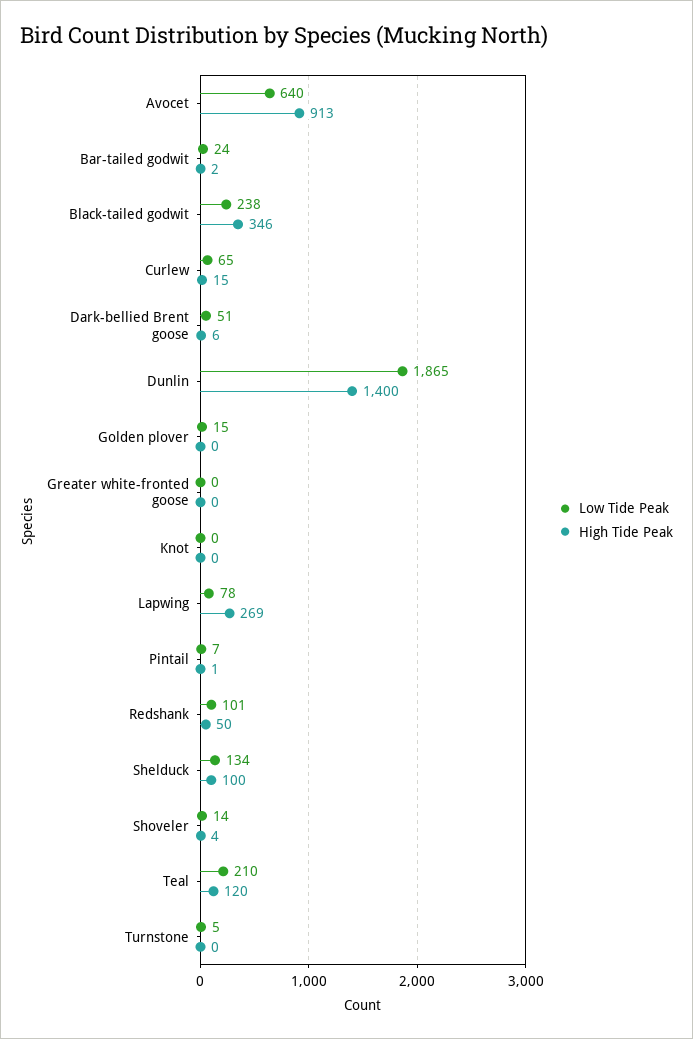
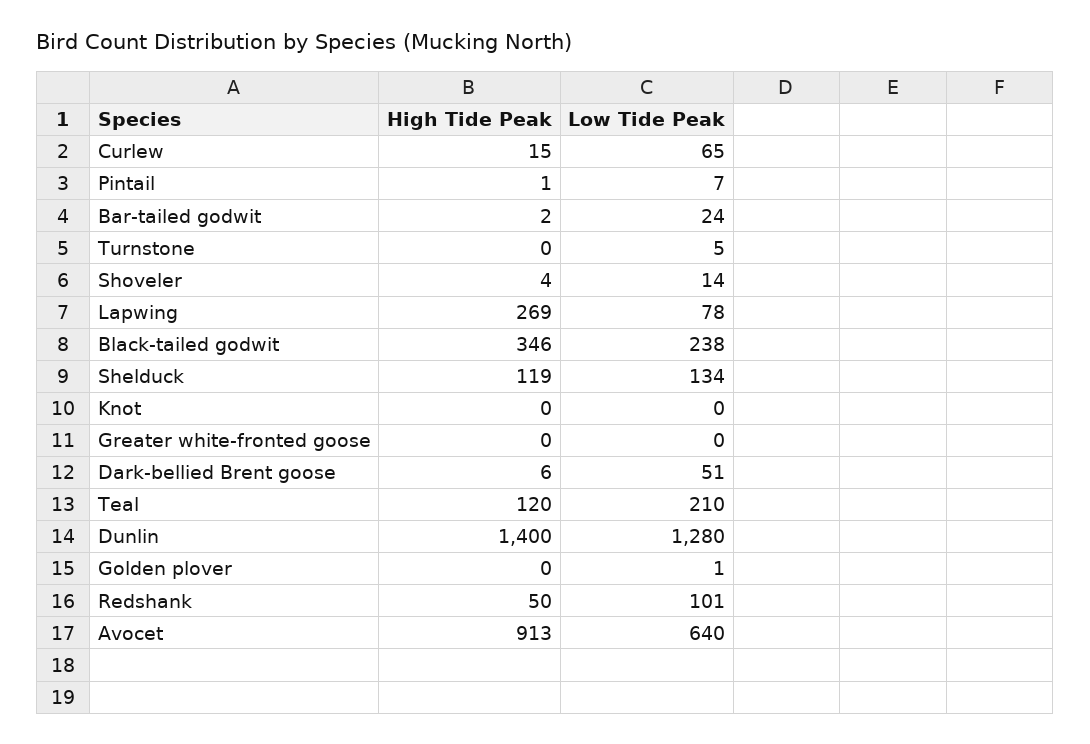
Low Tide Peak, Dunlin: 1865 -> 1280
Low Tide Peak, Golden plover: 15 -> 1
High Tide Peak, Shelduck: 100 -> 119

